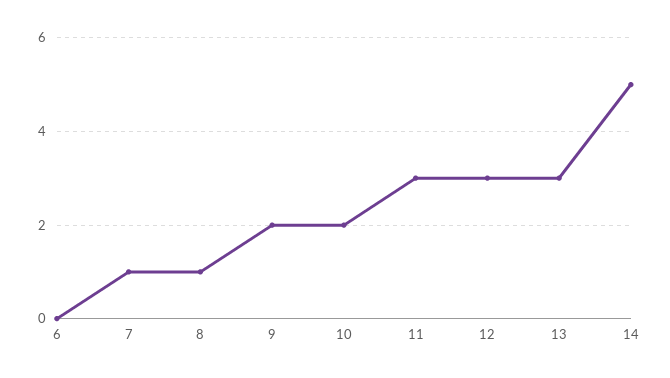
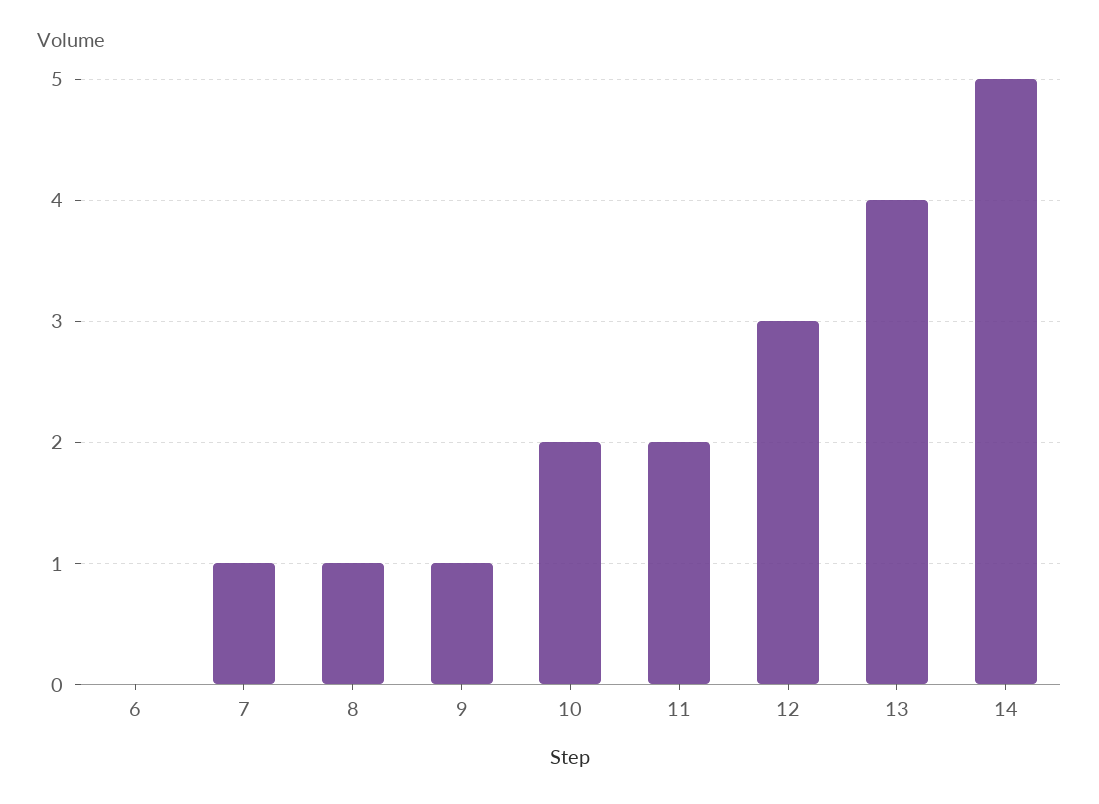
9: 2 -> 1
11: 3 -> 2
13: 3 -> 4

